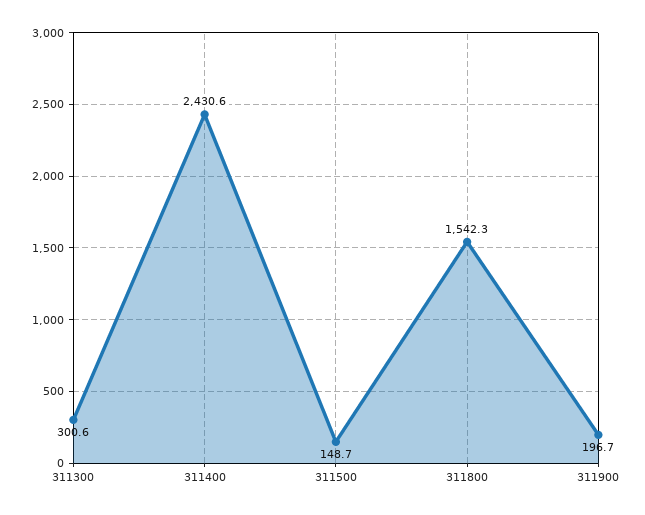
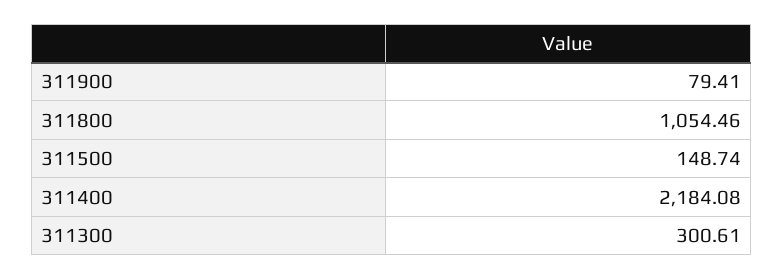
311400: 2430.6 -> 2184.08
311800: 1542.3 -> 1054.46
311900: 196.7 -> 79.41

